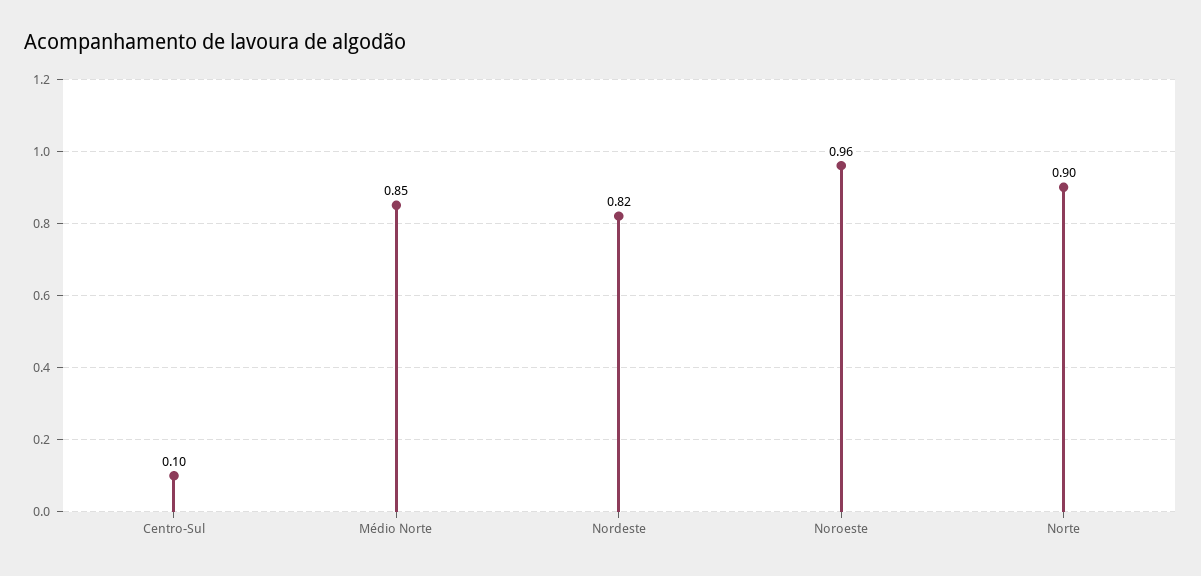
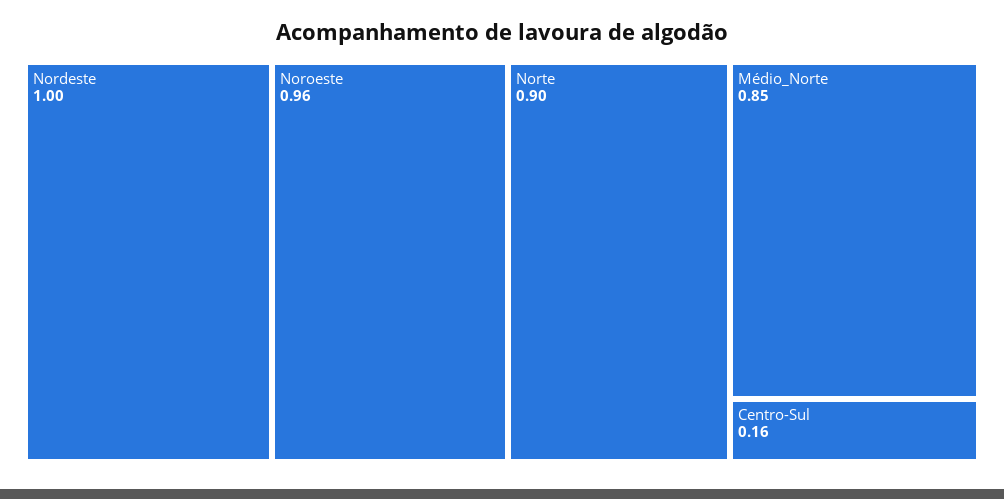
Centro-Sul: 0.1 -> 0.16
Nordeste: 0.82 -> 1

